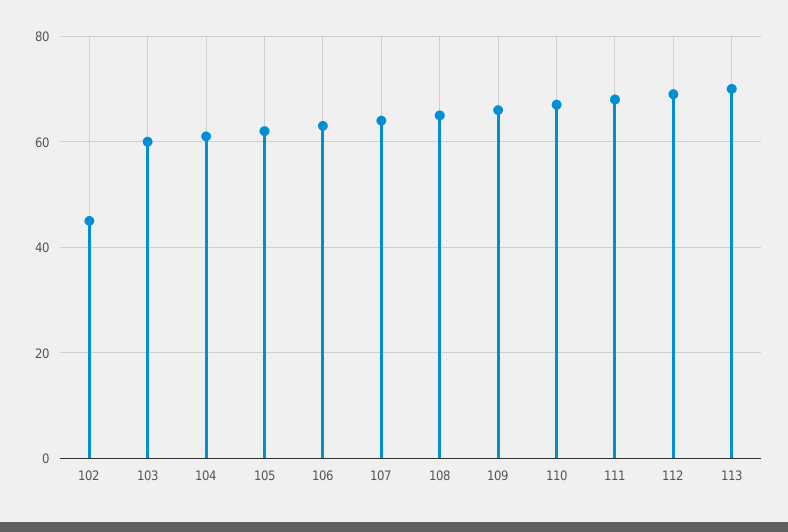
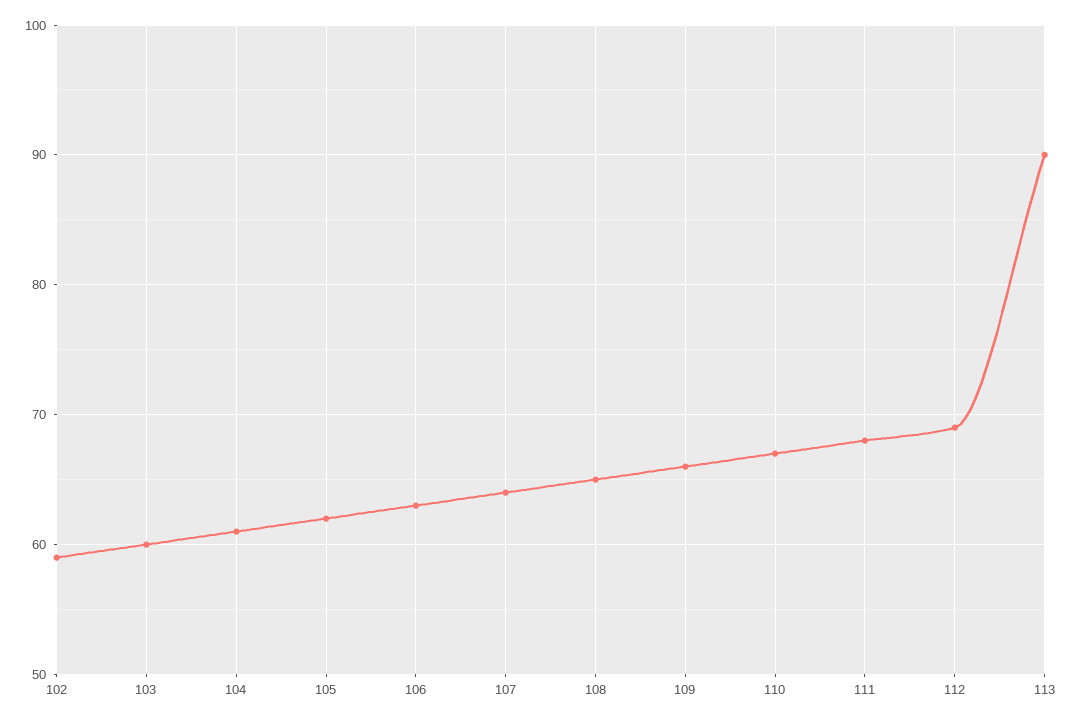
102: 45 -> 59
113: 70 -> 90

